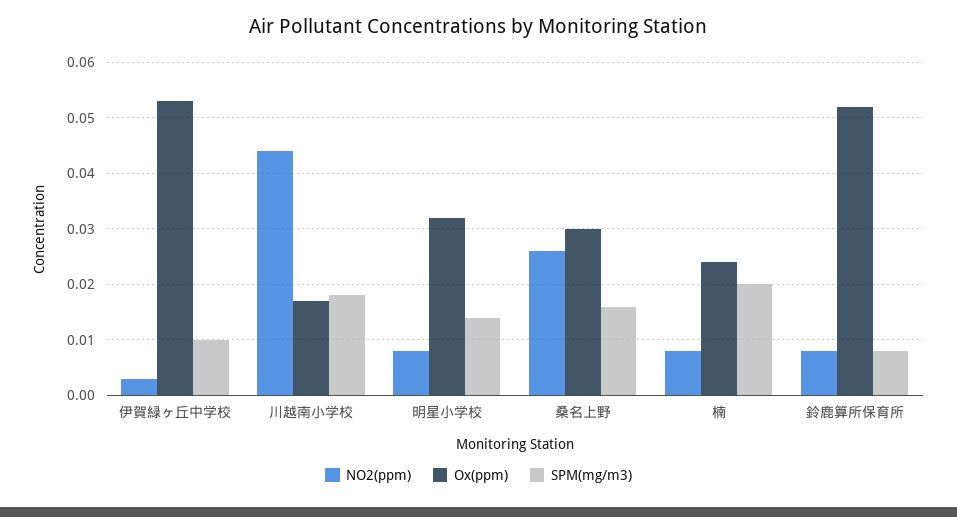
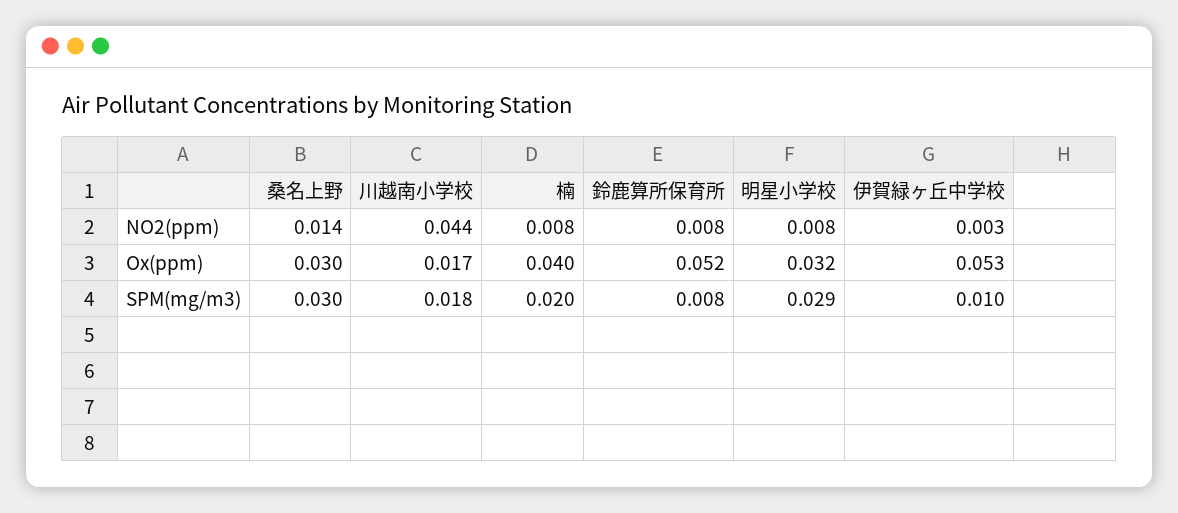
SPM(mg/m3), 明星小学校: 0.015 -> 0.029
NO2(ppm), 桑名上野: 0.025 -> 0.014
SPM(mg/m3), 桑名上野: 0.015 -> 0.03
Ox(ppm), 楠: 0.025 -> 0.04

